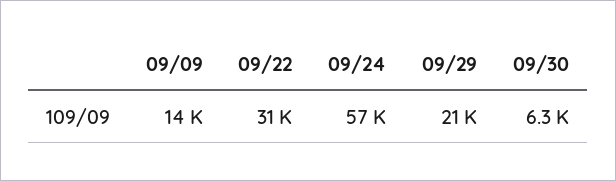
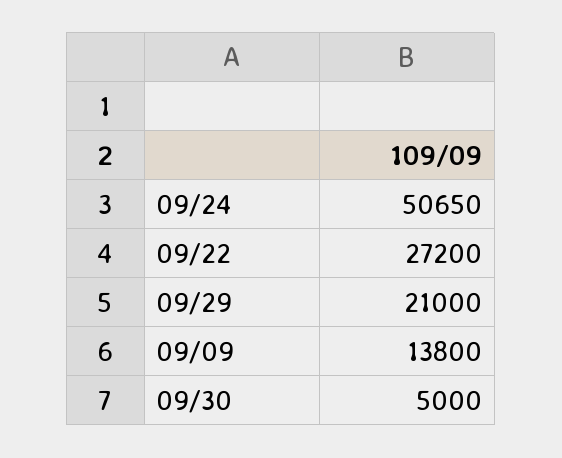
09/22: 31000 -> 27200
09/24: 57000 -> 50650
09/30: 6300 -> 5000

